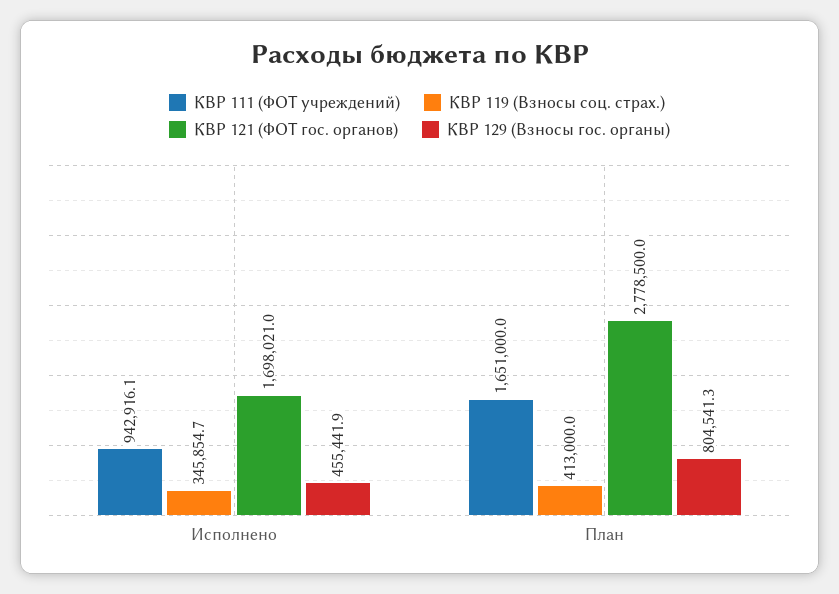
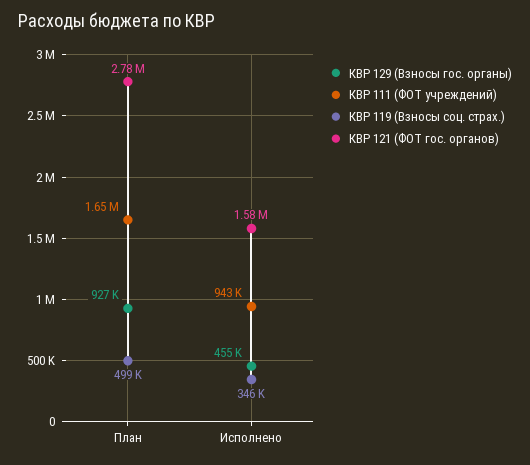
КВР 121 (ФОТ гос. органов), Исполнено: 1698021 -> 1580000
КВР 119 (Взносы соц. страх.), План: 413000 -> 499000
КВР 129 (Взносы гос. органы), План: 804541.3 -> 927000

